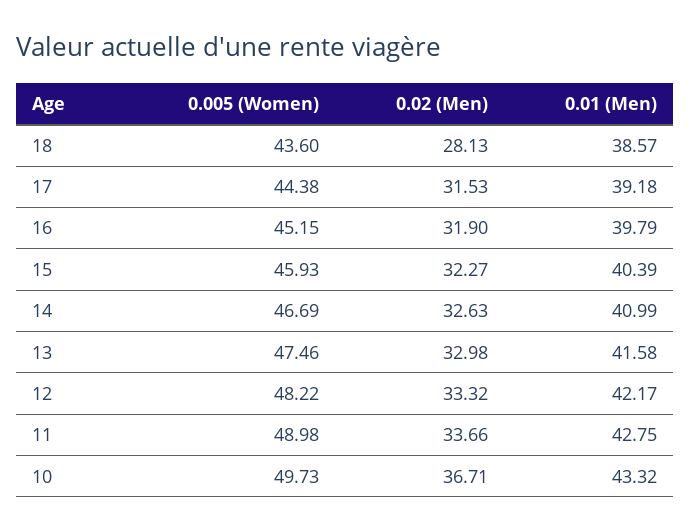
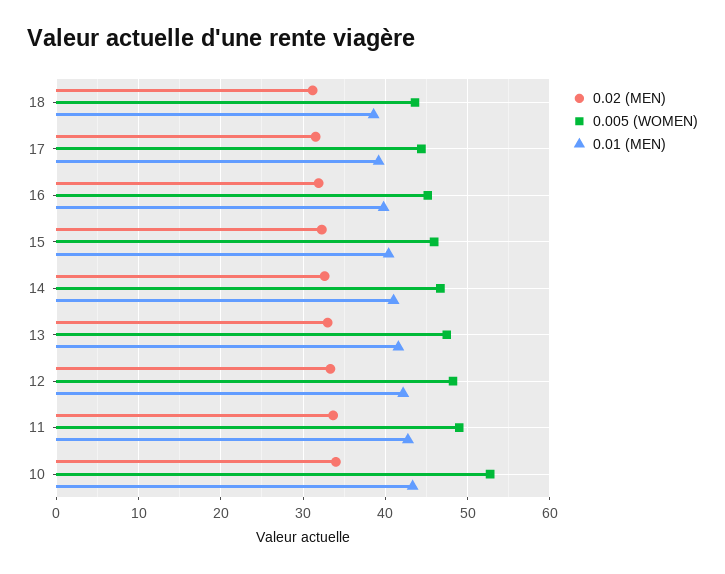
0.02 (Men), 18: 28.13 -> 31
0.005 (Women), 10: 49.73 -> 53
0.02 (Men), 10: 36.71 -> 34

